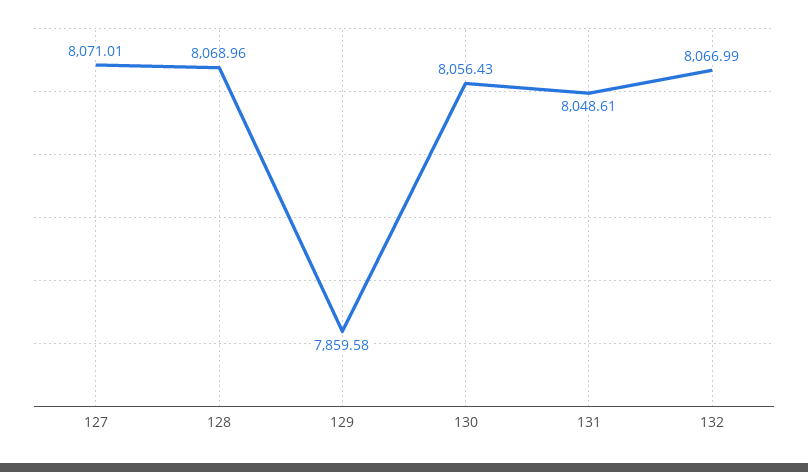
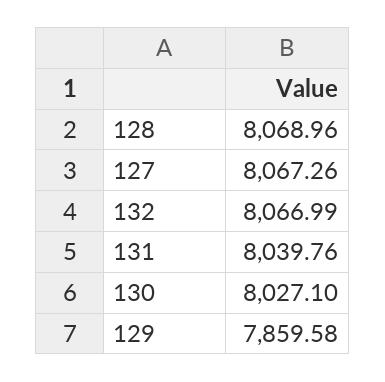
127: 8071.01 -> 8067.26
130: 8056.43 -> 8027.1
131: 8048.61 -> 8039.76

